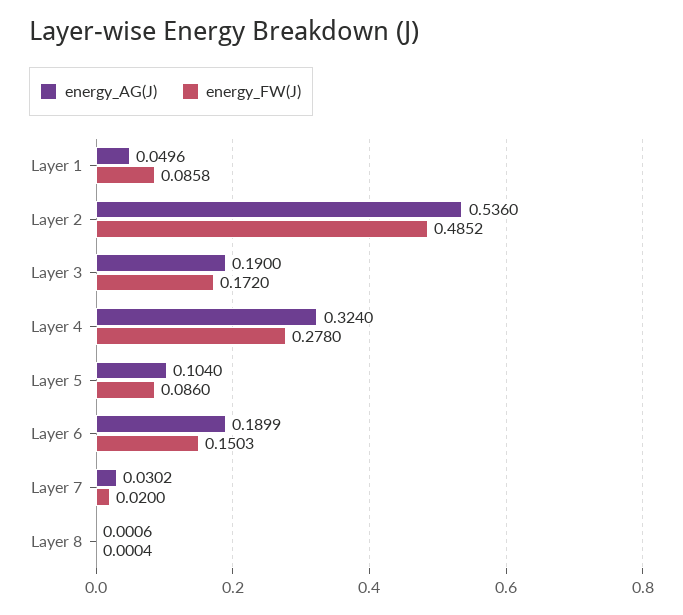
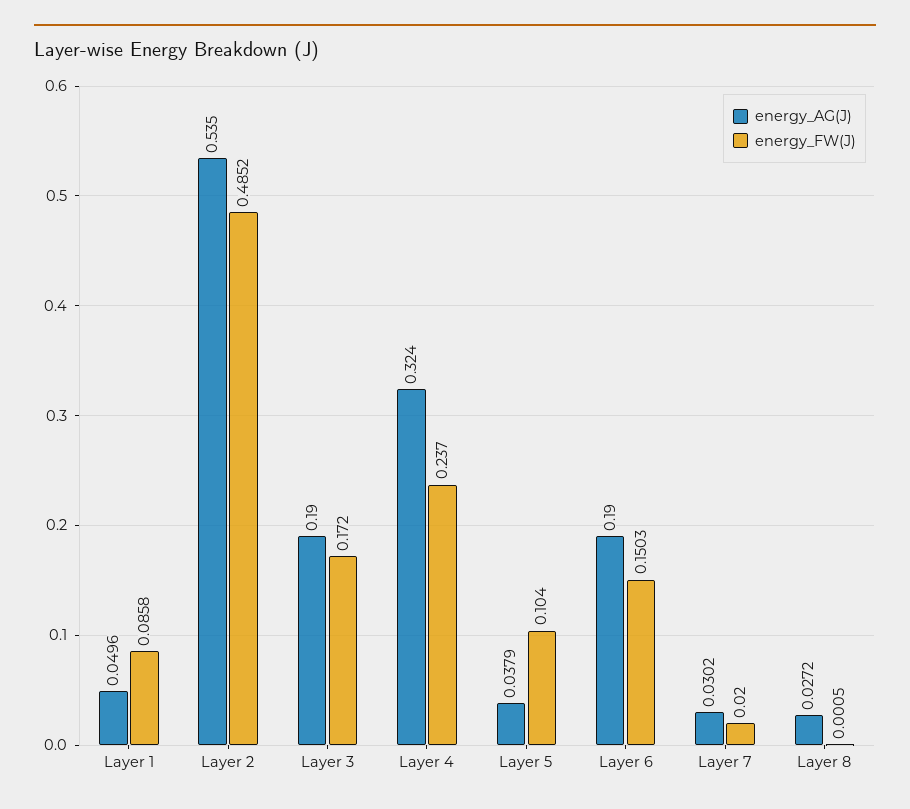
energy_AG(J), Layer 2: 0.536 -> 0.535
energy_FW(J), Layer 4: 0.278 -> 0.237
energy_AG(J), Layer 5: 0.104 -> 0.0379
energy_FW(J), Layer 5: 0.086 -> 0.104
energy_AG(J), Layer 6: 0.1899 -> 0.19
energy_AG(J), Layer 8: 0.0006 -> 0.0272
energy_FW(J), Layer 8: 0.0004 -> 0.0005

